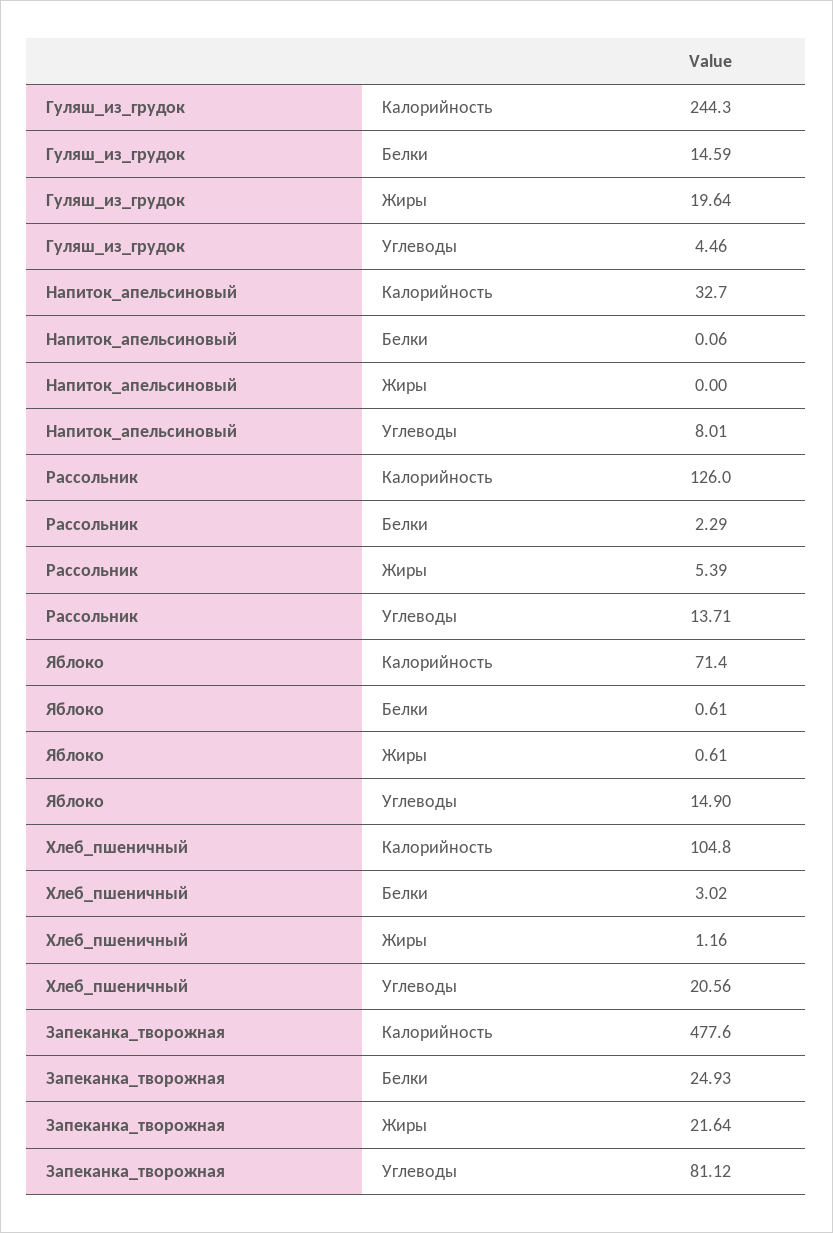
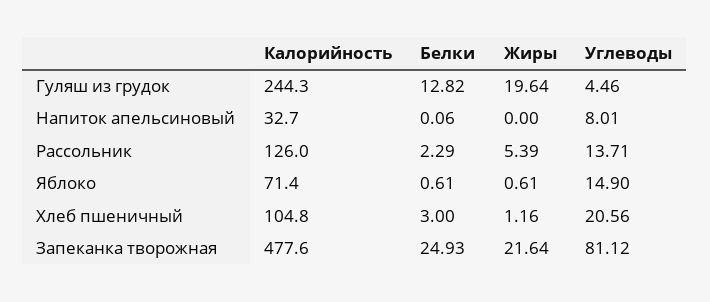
Гуляш_из_грудок, Белки: 14.59 -> 12.82
Хлеб_пшеничный, Белки: 3.02 -> 3

